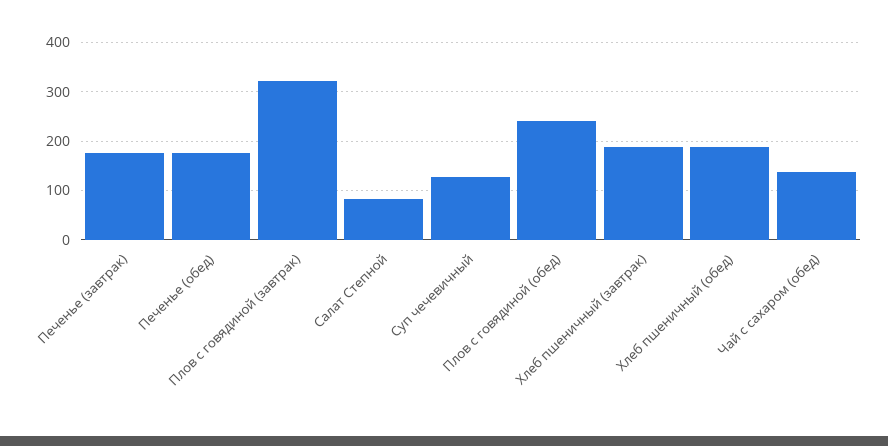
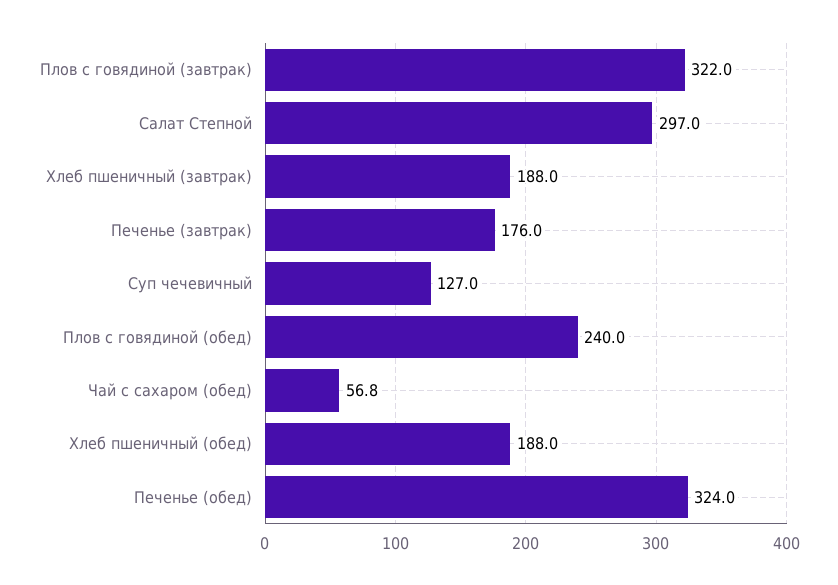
Печенье (обед): 180 -> 324
Салат Степной: 80 -> 297
Чай с сахаром (обед): 140 -> 56.8

